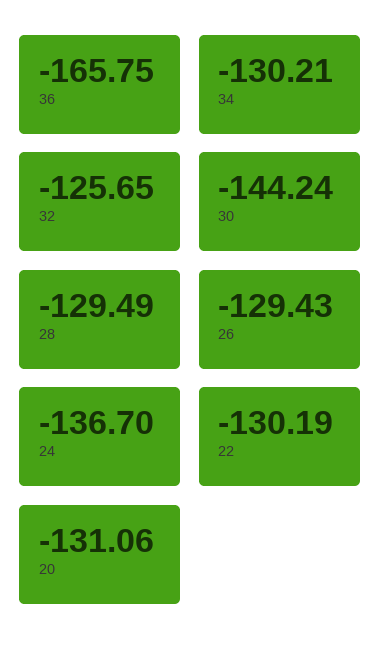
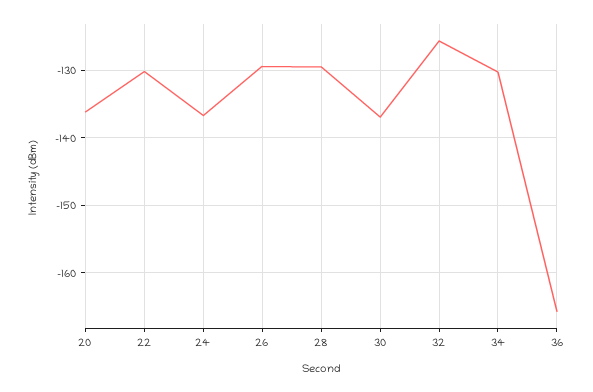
30: -144.24 -> -137
20: -131.06 -> -136

